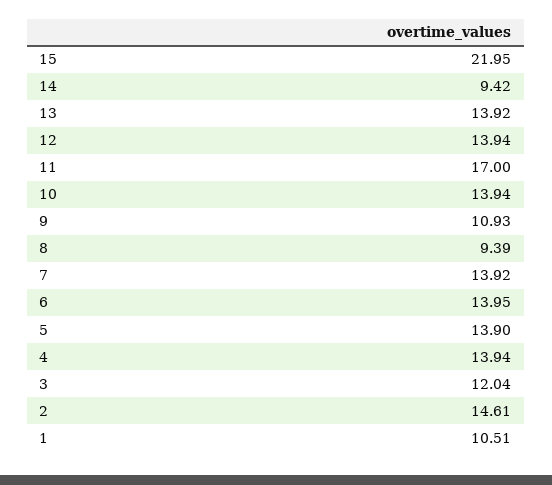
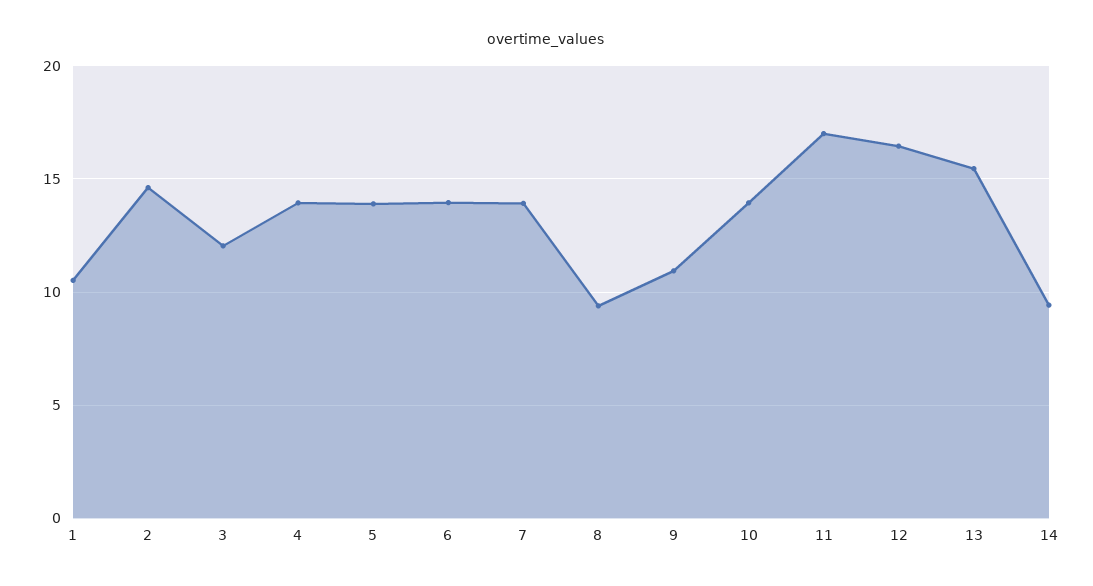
15: 21.95 -> none
13: 13.92 -> 15.5
12: 13.94 -> 16.5

